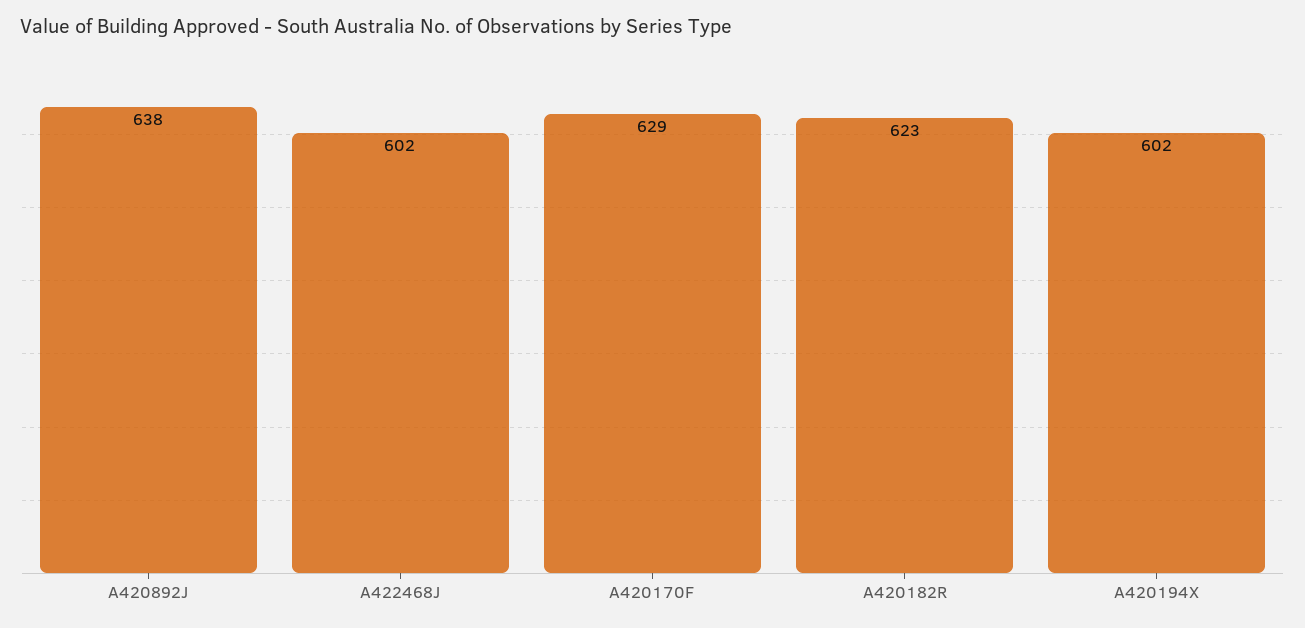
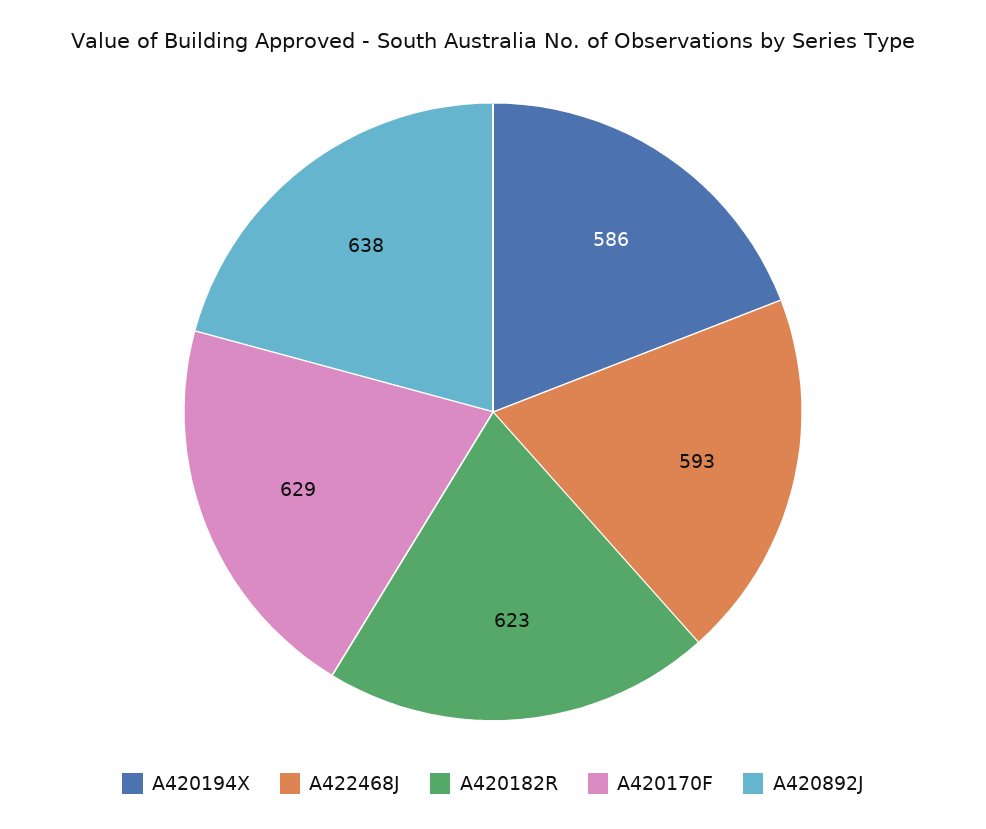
A422468J: 602 -> 593
A420194X: 602 -> 586

